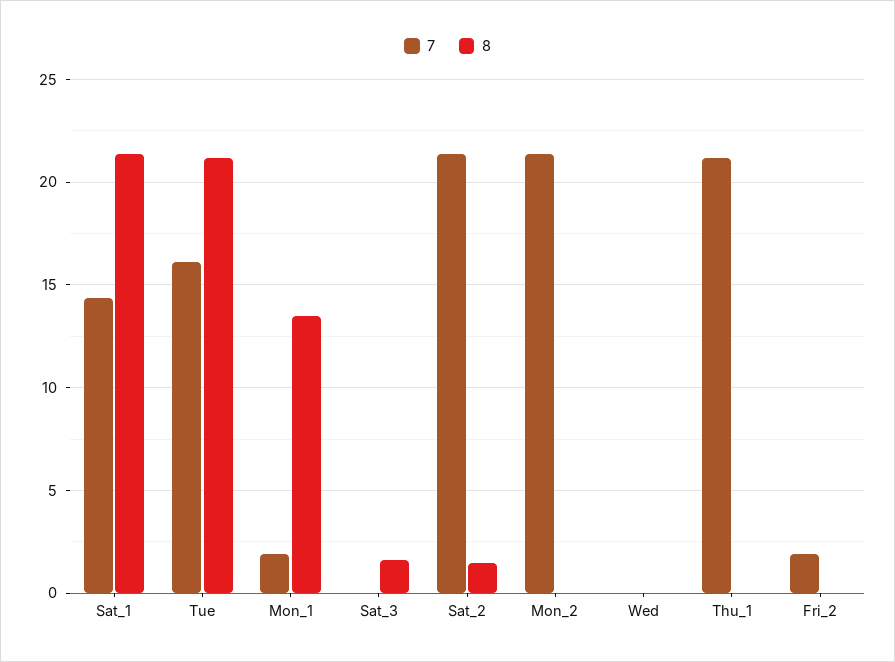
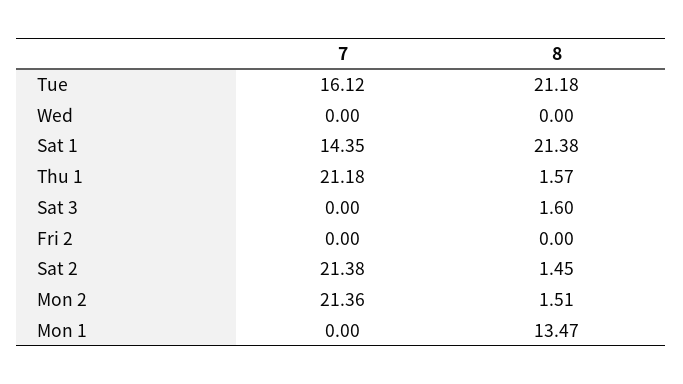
7, Mon_1: 2 -> 0
8, Mon_2: 0 -> 1.51
8, Thu_1: 0 -> 1.57
7, Fri_2: 2 -> 0

